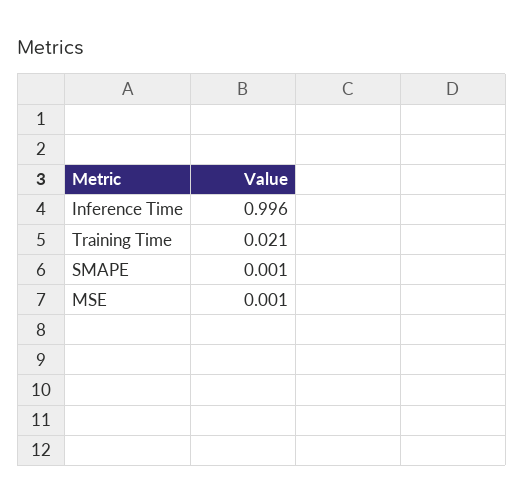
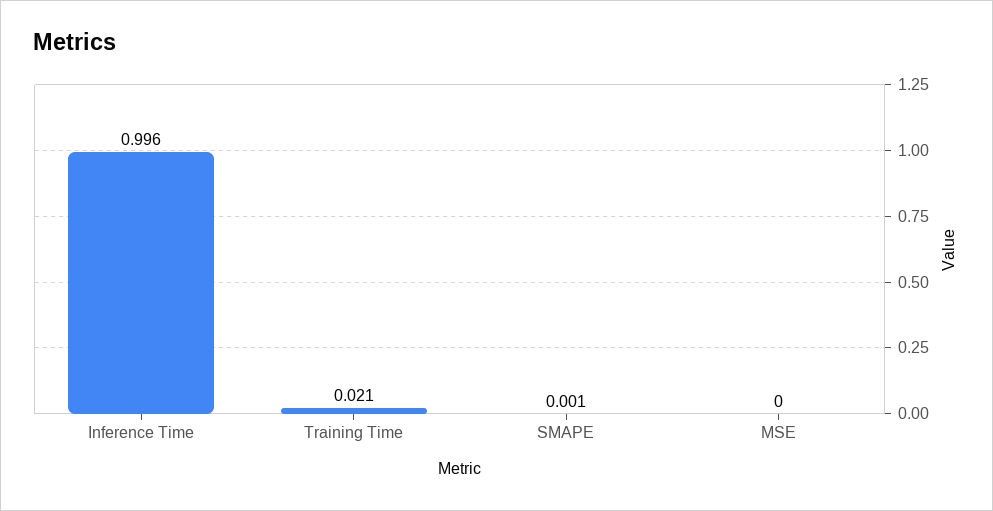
MSE: 0.001 -> 0

